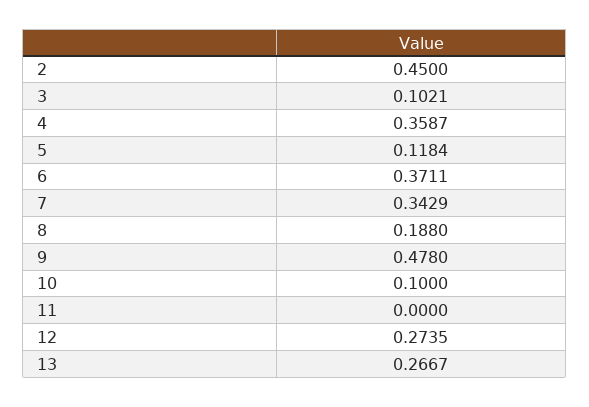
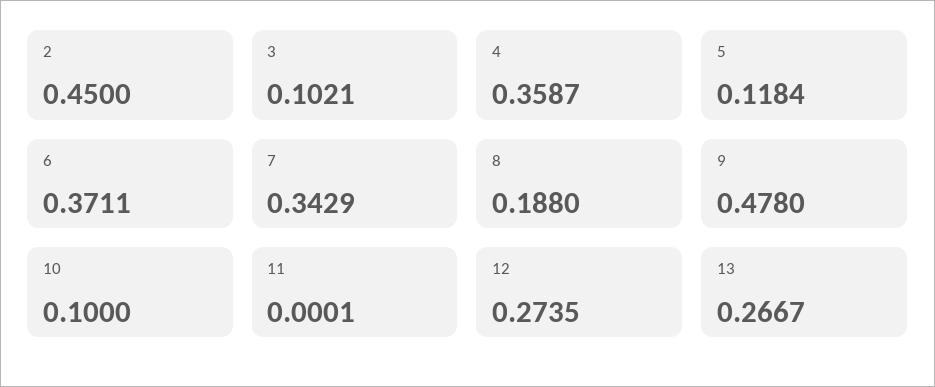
11: 0 -> 0.0001

